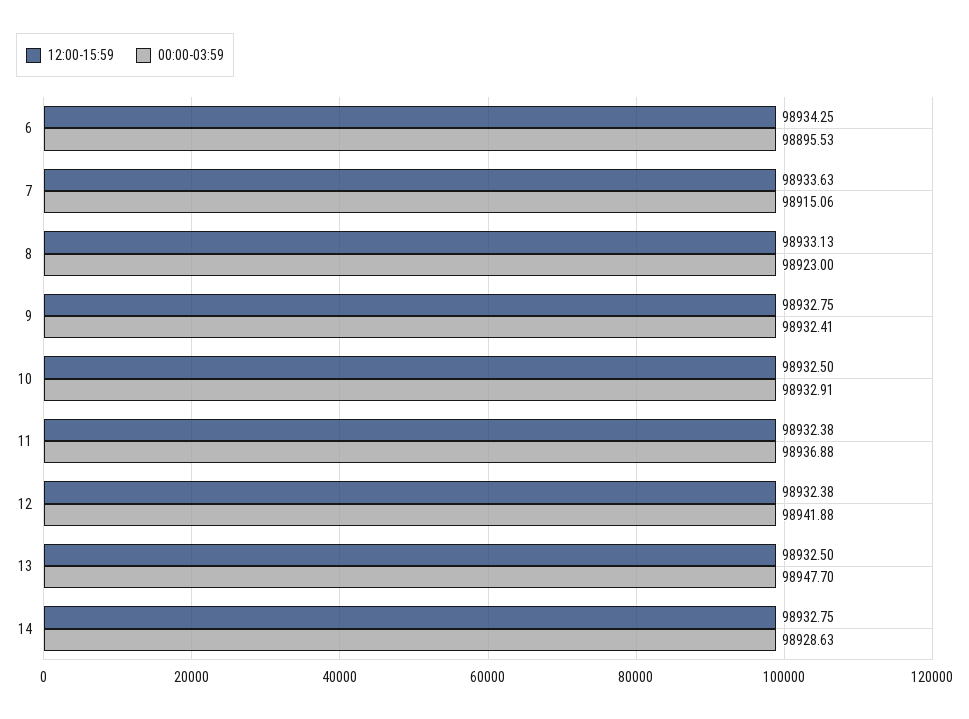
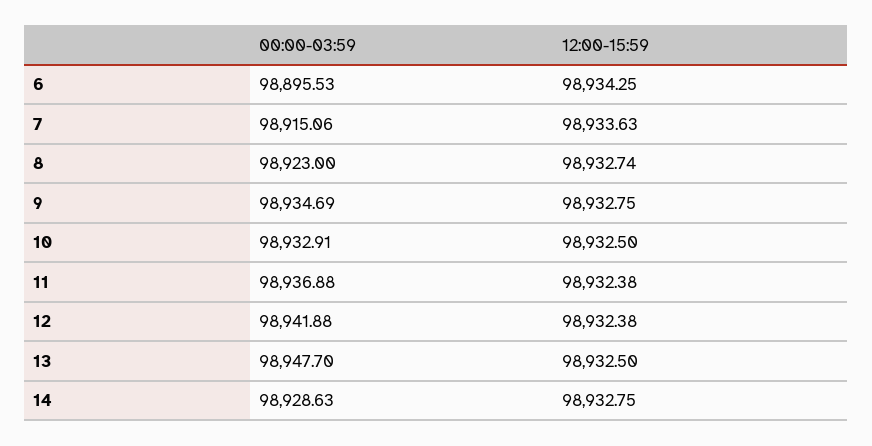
12:00-15:59, 8: 98933.13 -> 98932.74
00:00-03:59, 9: 98932.41 -> 98934.69

